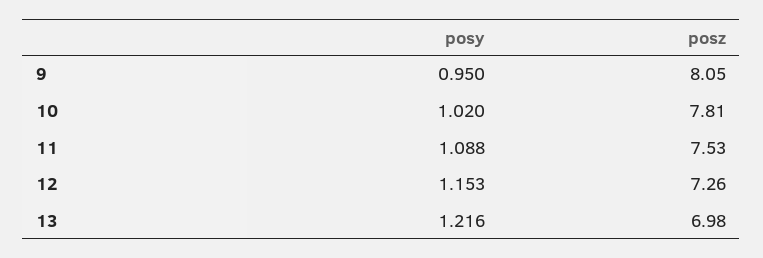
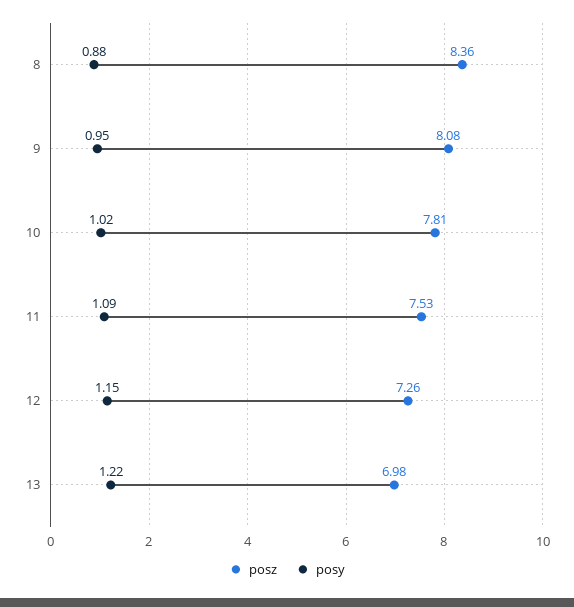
posz, 9: 8.05 -> 8.08
posz, 8: none -> 8.36
posy, 8: none -> 0.88

